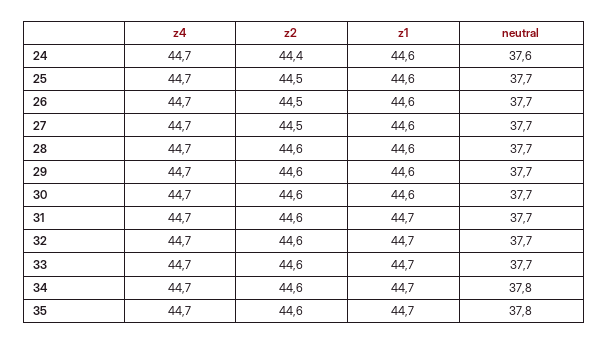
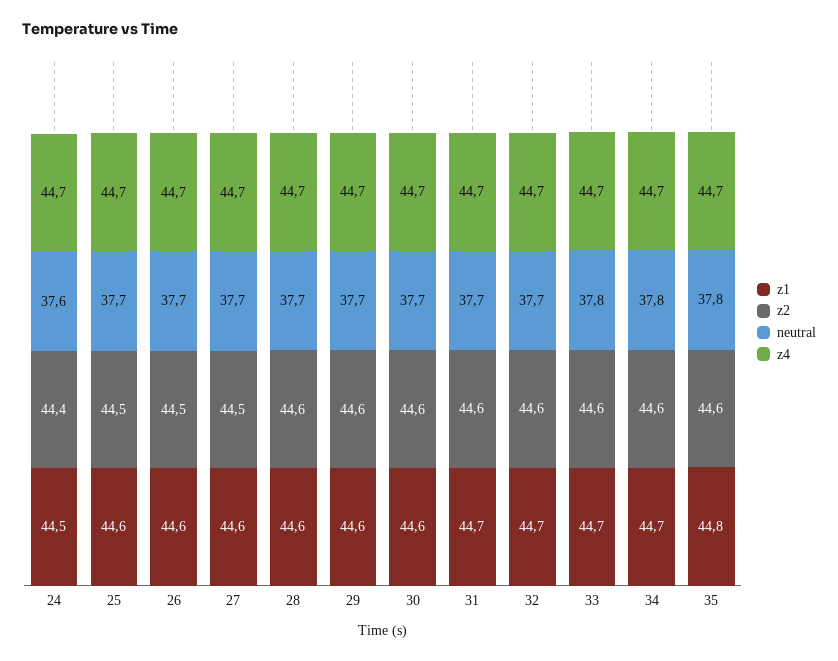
z1, 24: 44.6 -> 44.5
neutral, 33: 37.7 -> 37.8
z1, 35: 44.7 -> 44.8

